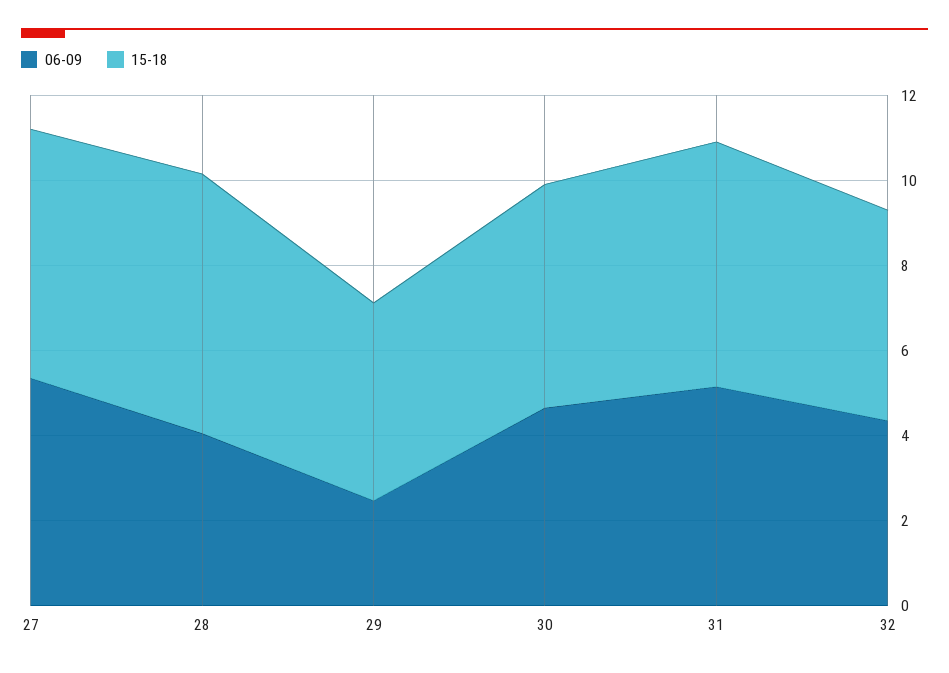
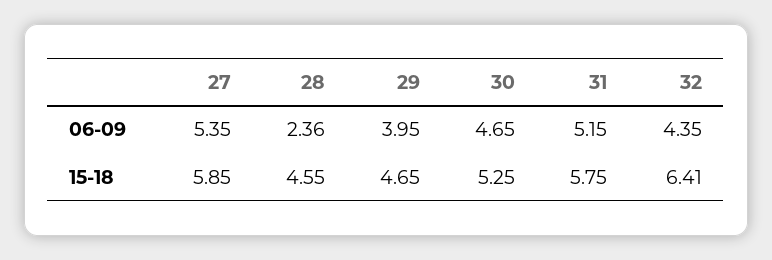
06-09, 28: 4 -> 2.36
15-18, 28: 6 -> 4.55
06-09, 29: 2.5 -> 3.95
15-18, 32: 5 -> 6.41

